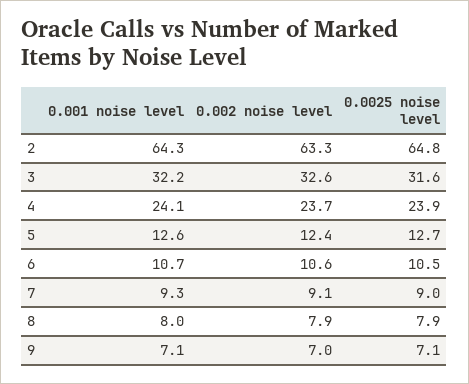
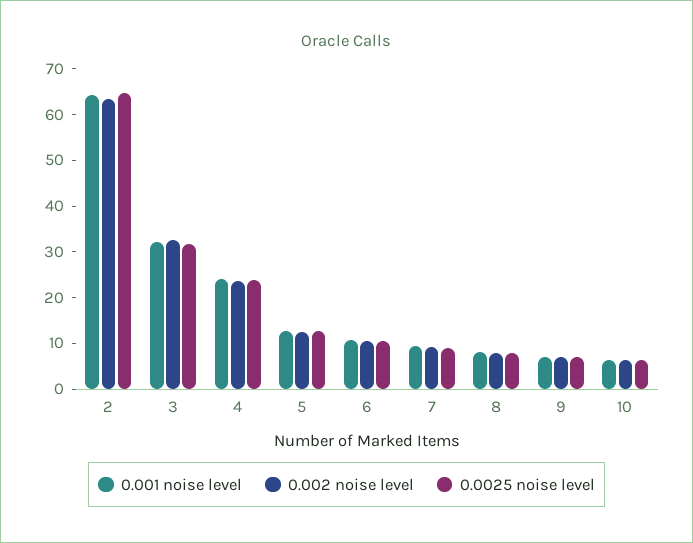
0.001 noise level, 10: none -> 6
0.002 noise level, 10: none -> 6
0.0025 noise level, 10: none -> 6

